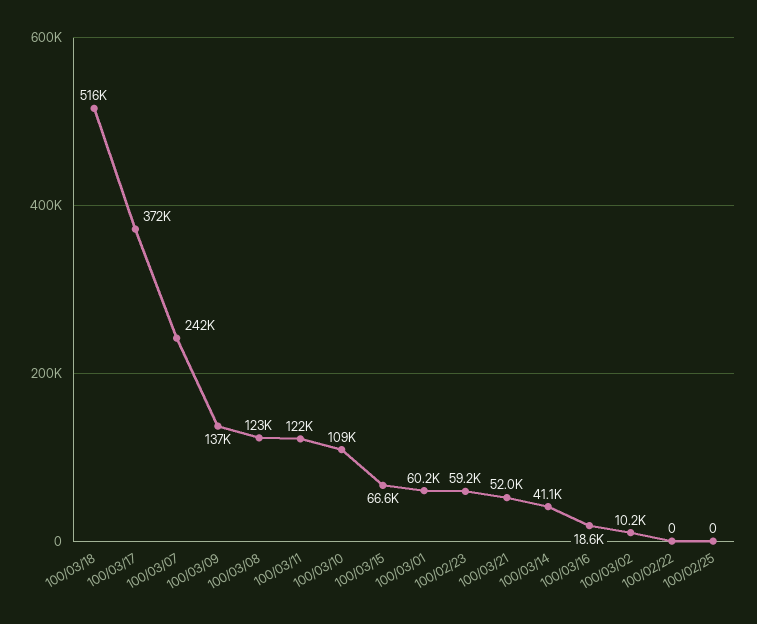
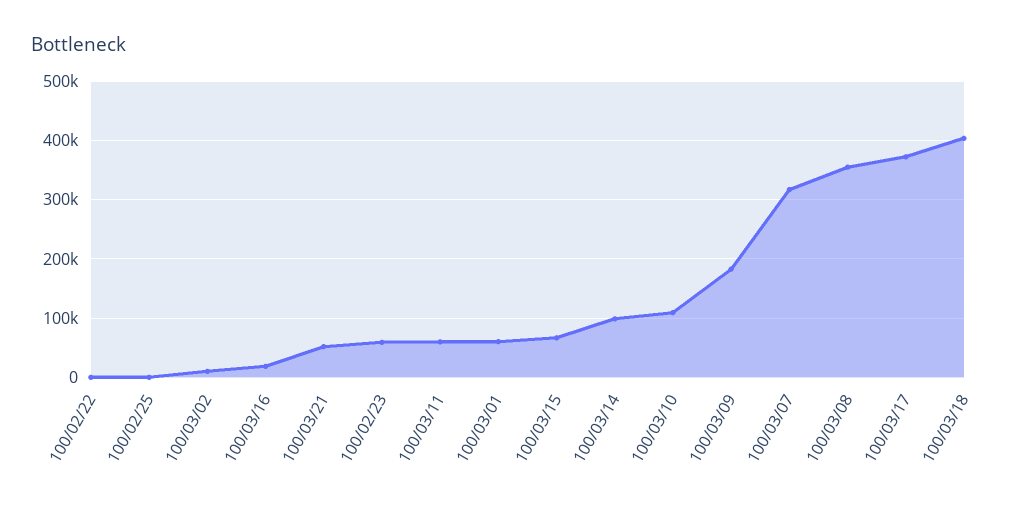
100/03/18: 516000 -> 400000
100/03/07: 242000 -> 320000
100/03/09: 137000 -> 180000
100/03/08: 123000 -> 360000
100/03/11: 122000 -> 60000
100/03/14: 41100 -> 100000

